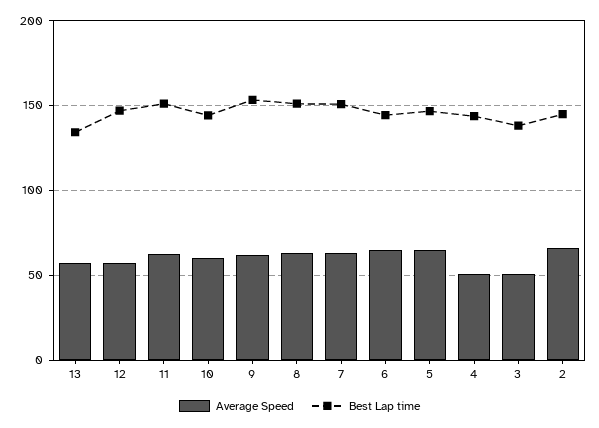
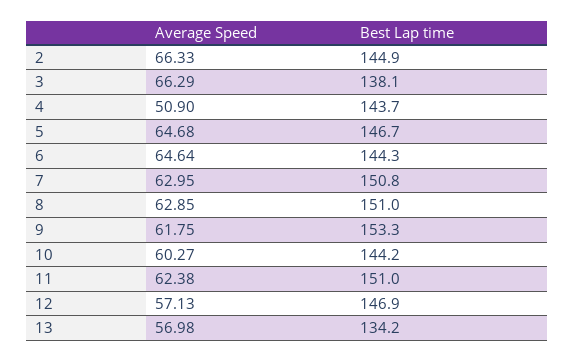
Average Speed, 3: 50 -> 66.29

